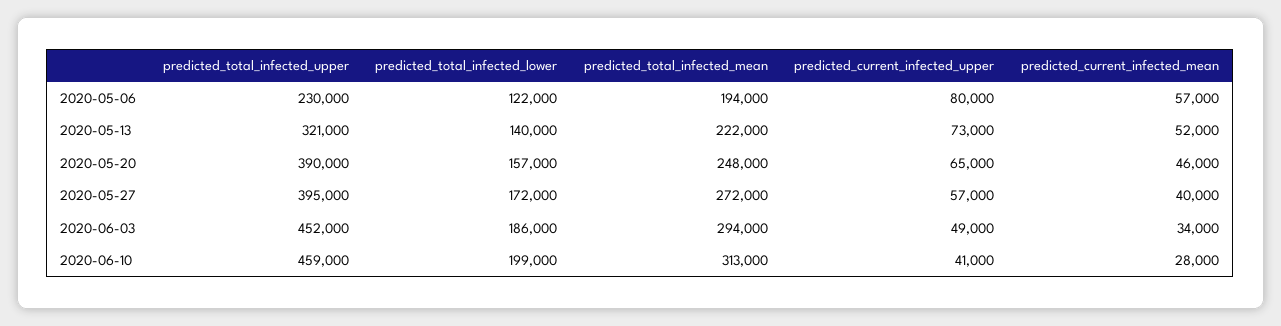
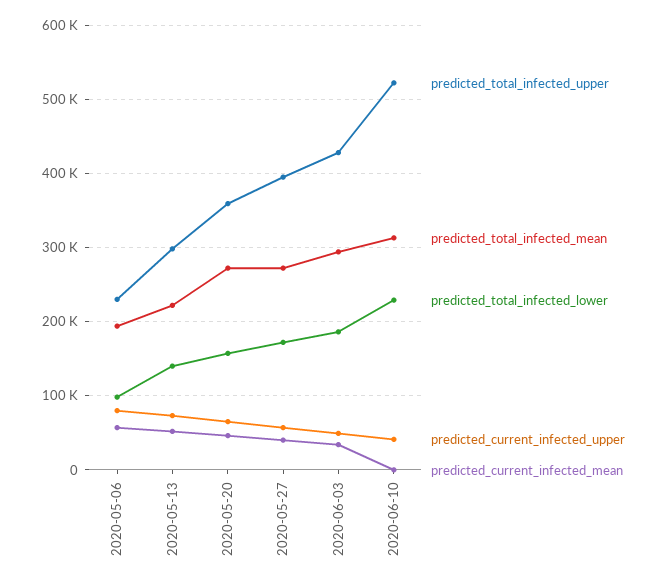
predicted_total_infected_lower, 2020-05-06: 122000 -> 100000
predicted_total_infected_upper, 2020-05-13: 321000 -> 300000
predicted_total_infected_upper, 2020-05-20: 390000 -> 360000
predicted_total_infected_mean, 2020-05-20: 248000 -> 270000
predicted_total_infected_upper, 2020-06-03: 452000 -> 430000
predicted_total_infected_upper, 2020-06-10: 459000 -> 520000
predicted_total_infected_lower, 2020-06-10: 199000 -> 230000
predicted_current_infected_mean, 2020-06-10: 28000 -> 0

